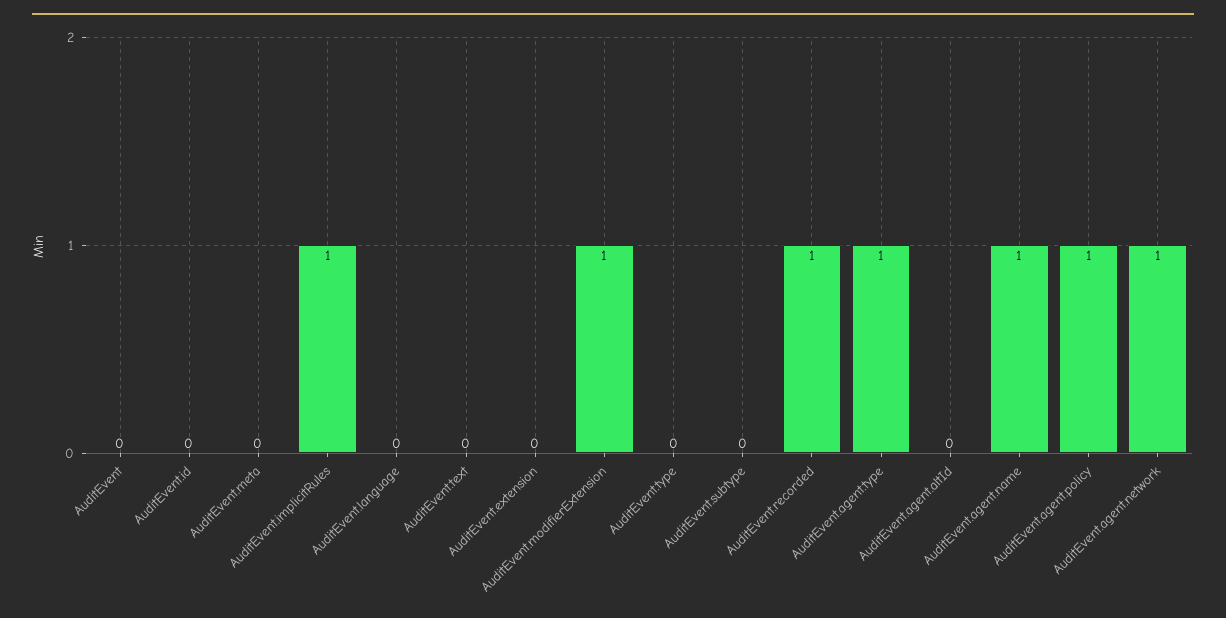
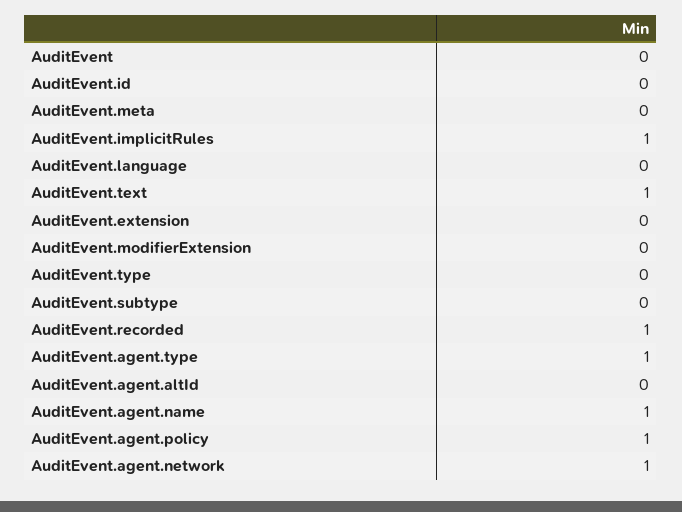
AuditEvent.text: 0 -> 1
AuditEvent.modifierExtension: 1 -> 0

